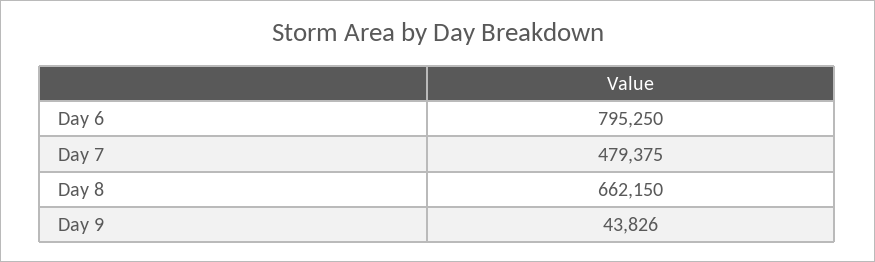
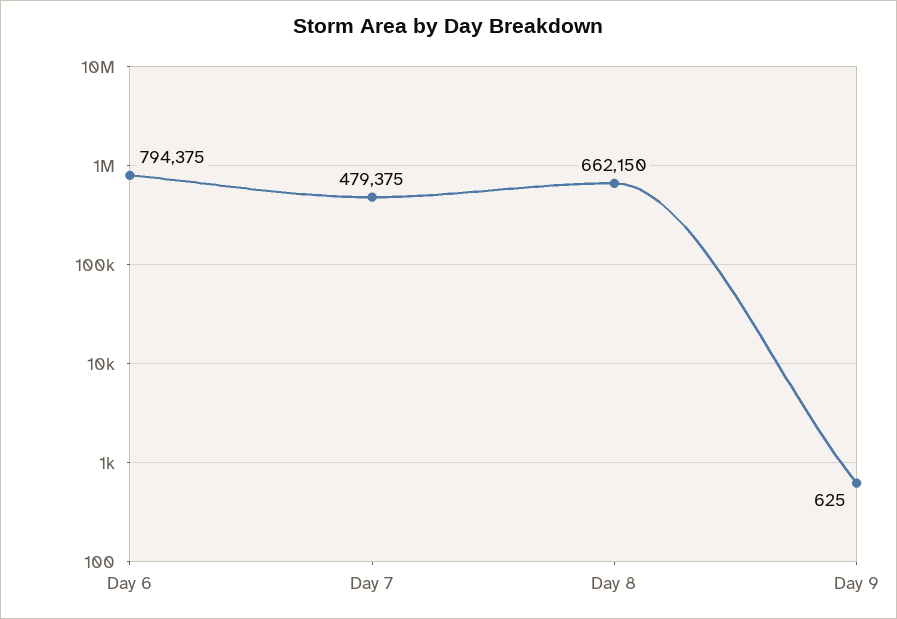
Day 6: 795250 -> 794375
Day 9: 43826 -> 625

